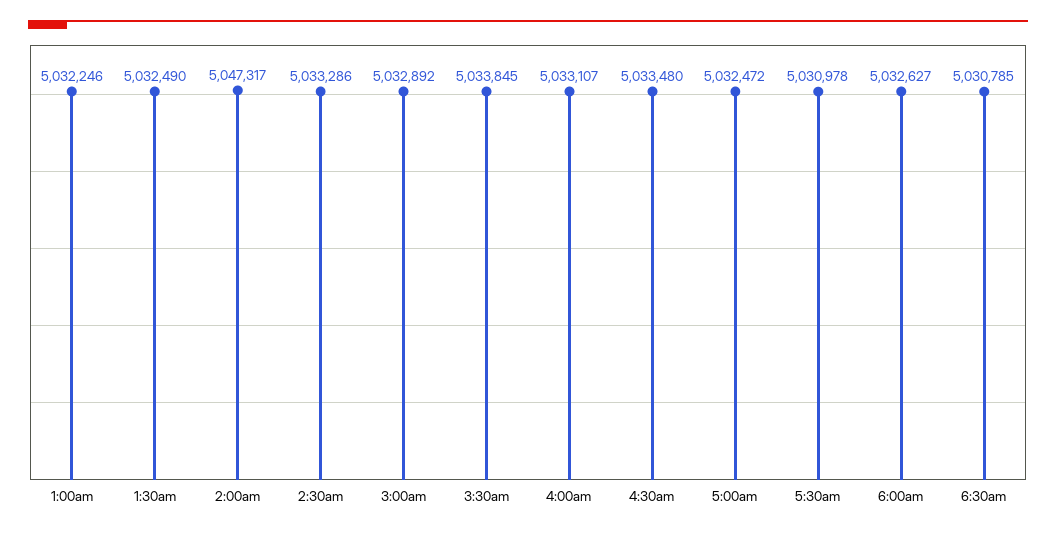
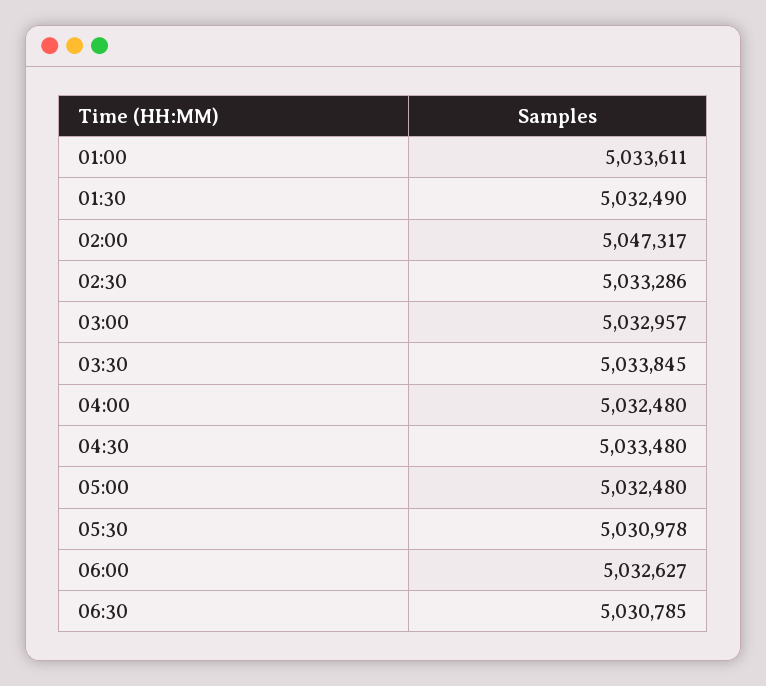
1:00am: 5032246 -> 5033611
3:00am: 5032892 -> 5032957
4:00am: 5033107 -> 5032480
5:00am: 5032472 -> 5032480

